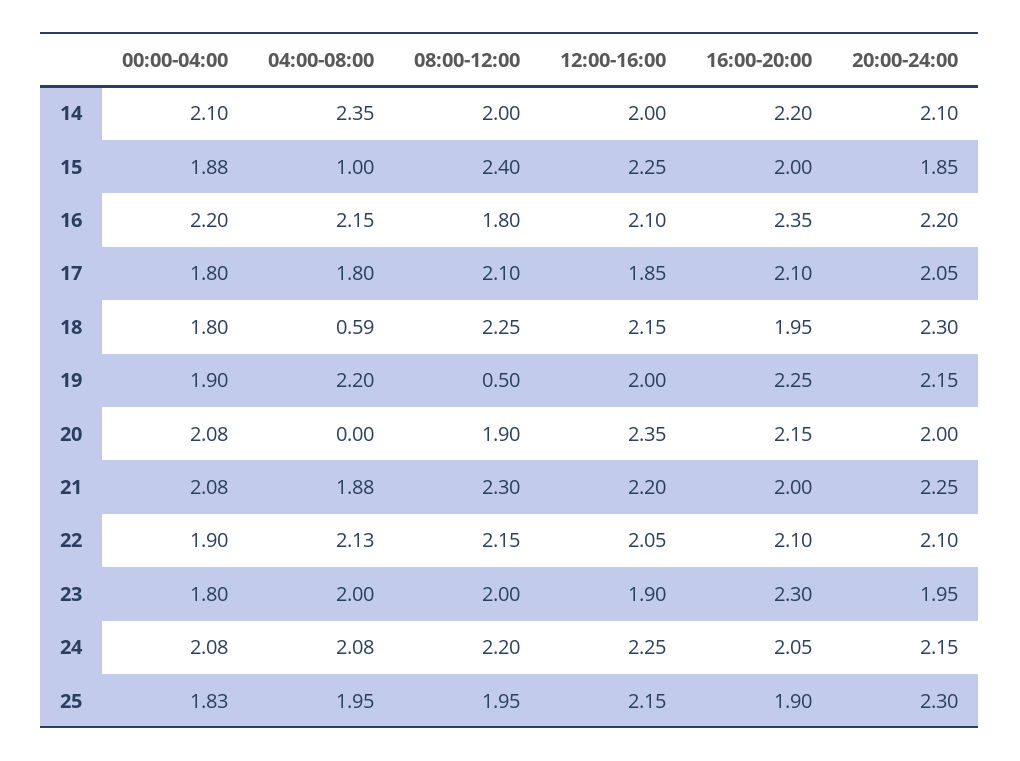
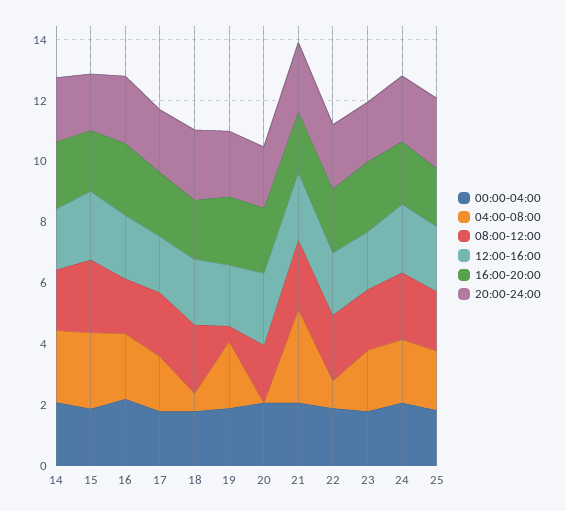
04:00-08:00, 15: 1 -> 2.5
04:00-08:00, 21: 1.88 -> 3
04:00-08:00, 22: 2.13 -> 1

